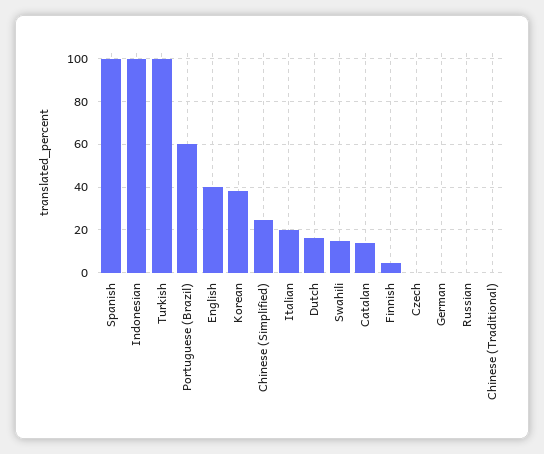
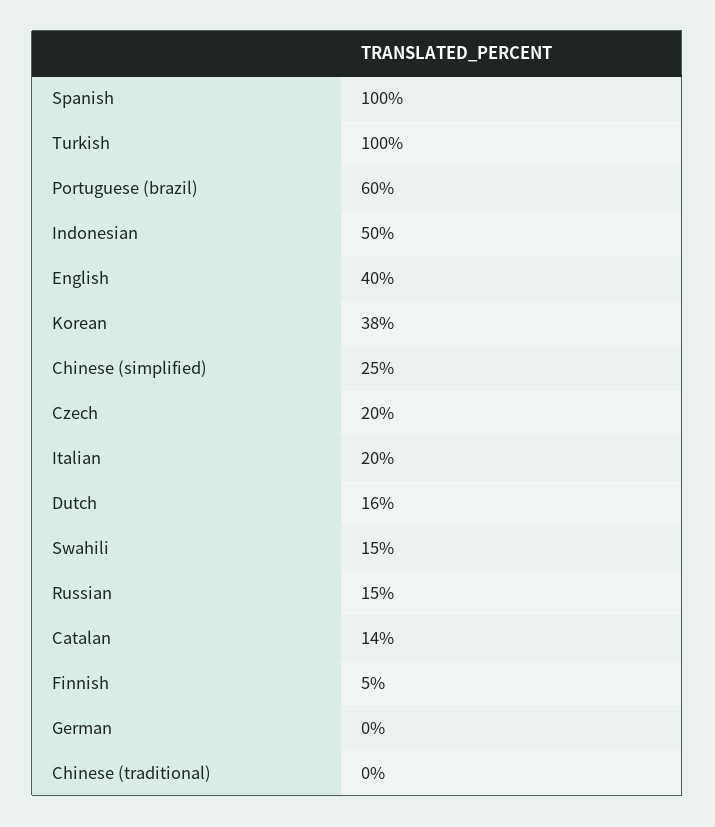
Indonesian: 100 -> 50
Czech: 0 -> 20
Russian: 0 -> 15

